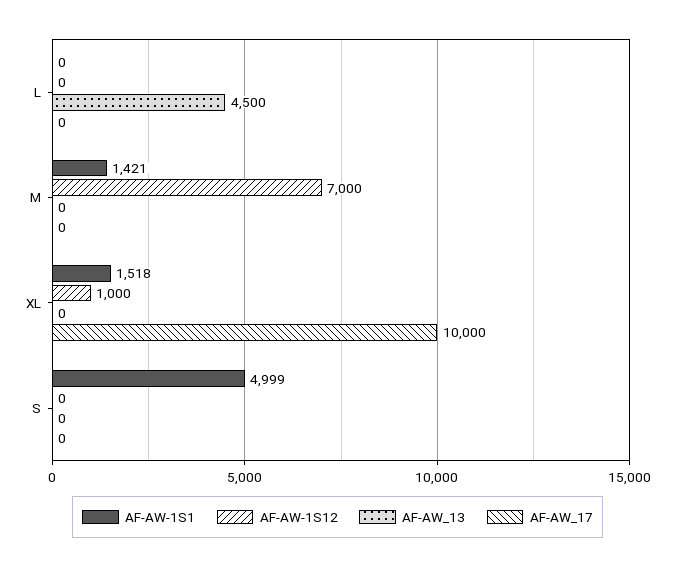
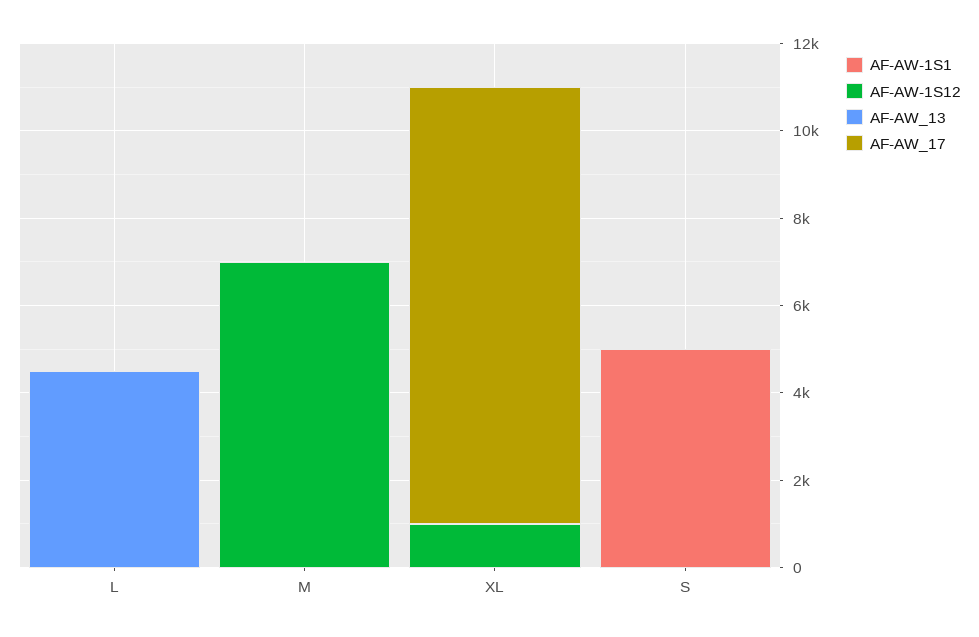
AF-AW-1S1, M: 1421 -> 0
AF-AW-1S1, XL: 1518 -> 0

